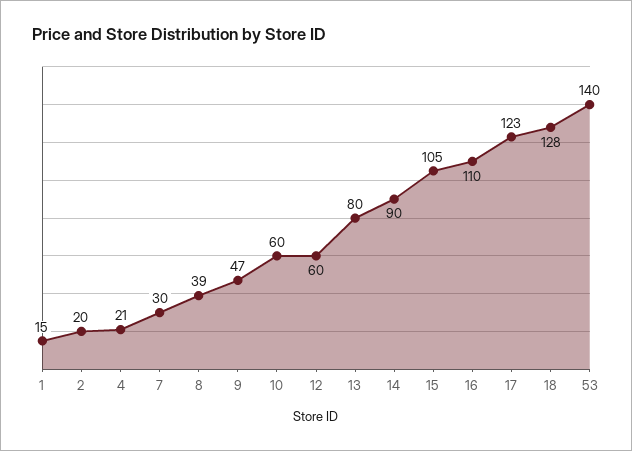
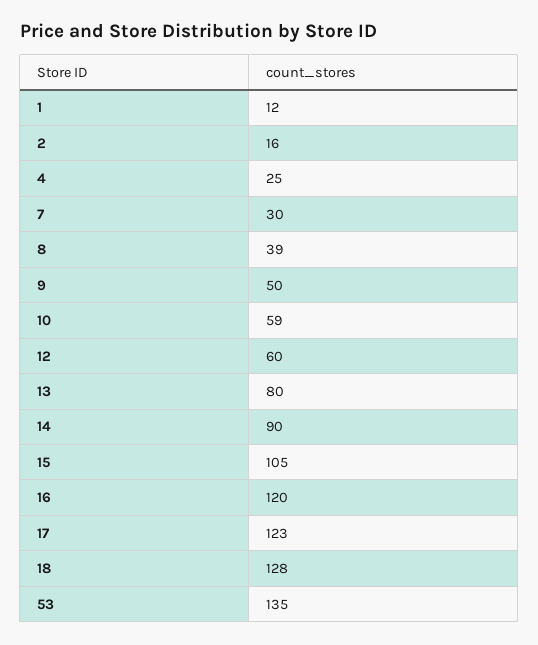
1: 15 -> 12
2: 20 -> 16
4: 21 -> 25
9: 47 -> 50
10: 60 -> 59
16: 110 -> 120
53: 140 -> 135

